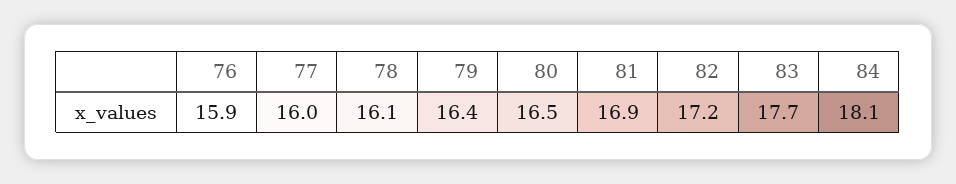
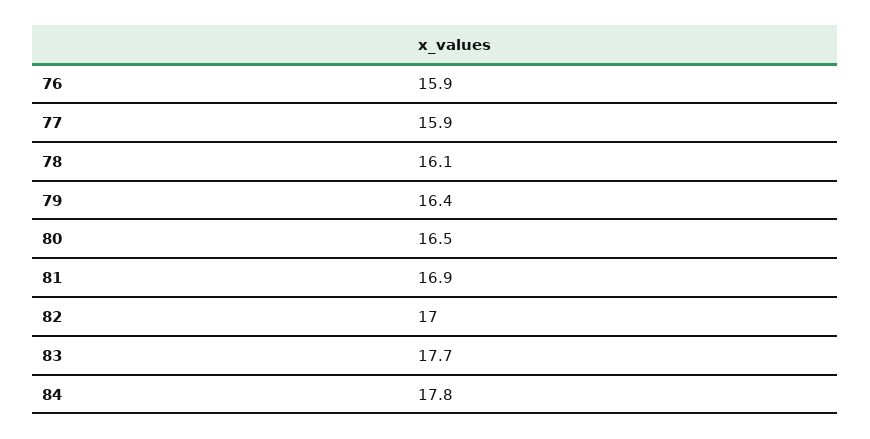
77: 16 -> 15.9
82: 17.2 -> 17
84: 18.1 -> 17.8

